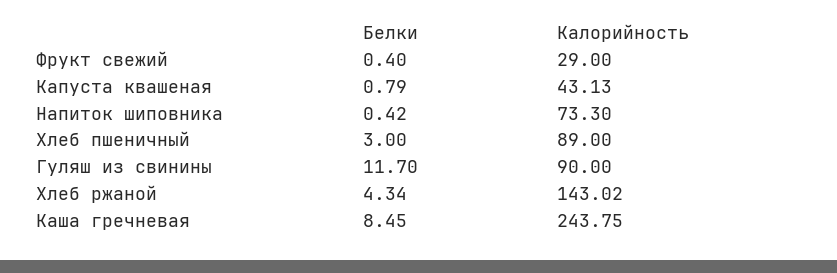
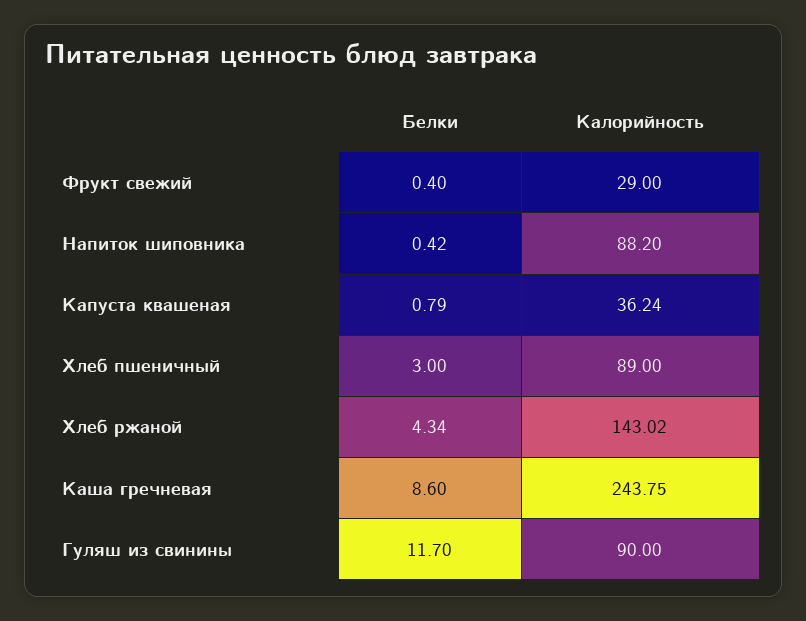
Калорийность, Капуста квашеная: 43.13 -> 36.24
Калорийность, Напиток шиповника: 73.3 -> 88.2
Белки, Каша гречневая: 8.45 -> 8.6

